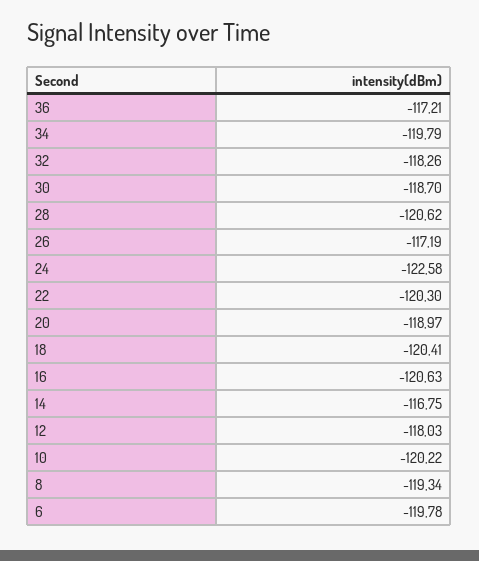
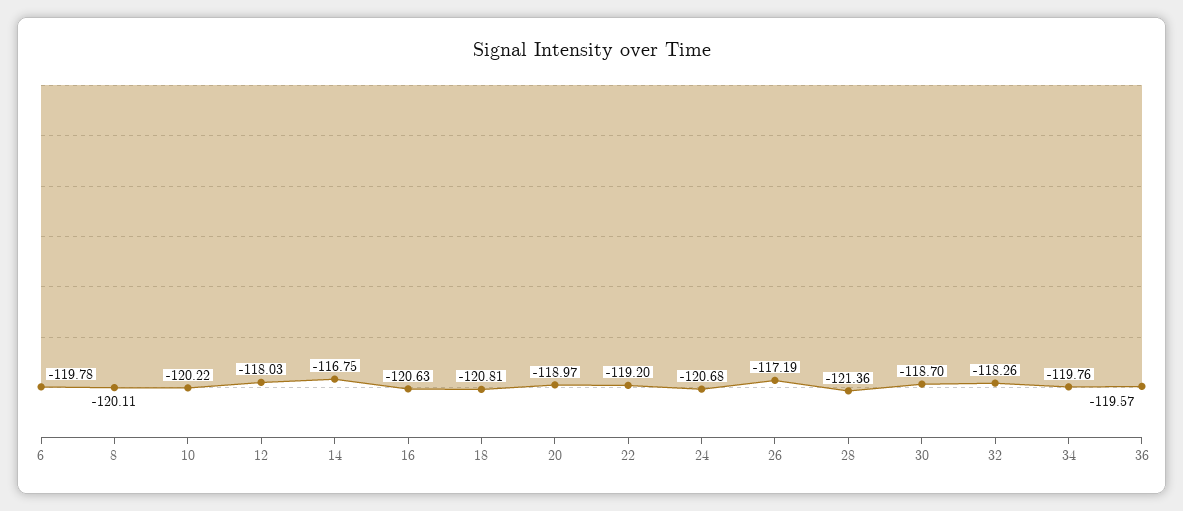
36: -117.21 -> -119.57
34: -119.79 -> -119.76
28: -120.62 -> -121.36
24: -122.58 -> -120.68
22: -120.3 -> -119.2
18: -120.41 -> -120.81
8: -119.34 -> -120.11

